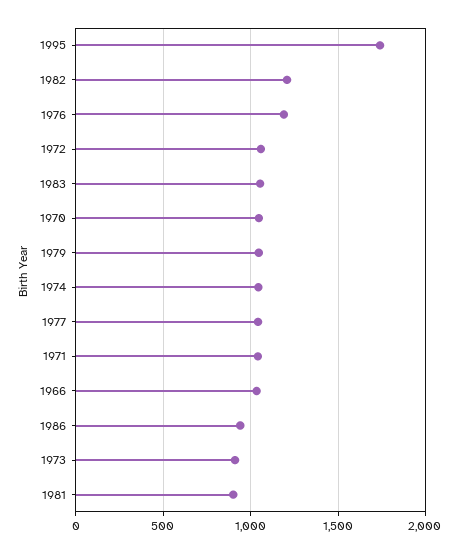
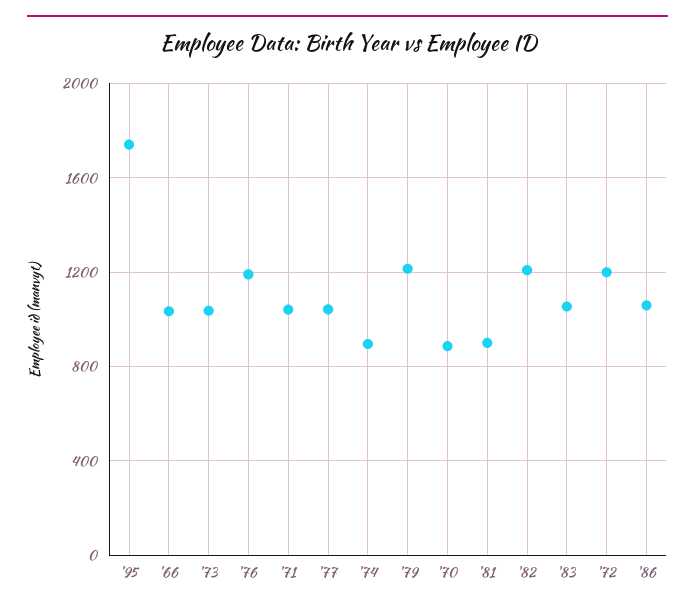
1972: 1050 -> 1200
1970: 1050 -> 900
1979: 1050 -> 1200
1974: 1050 -> 900
1986: 950 -> 1050
1973: 900 -> 1050

